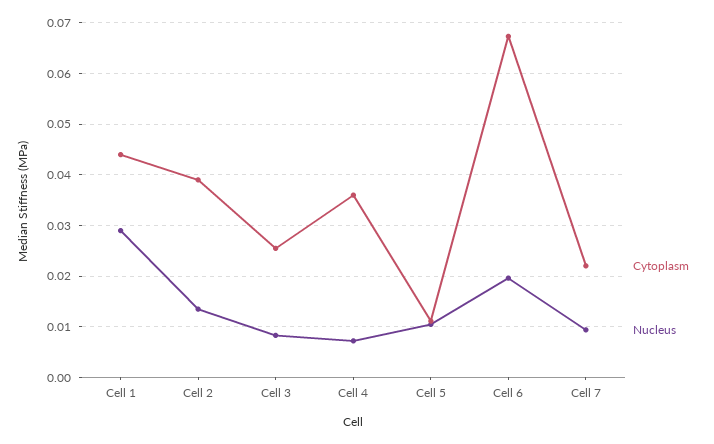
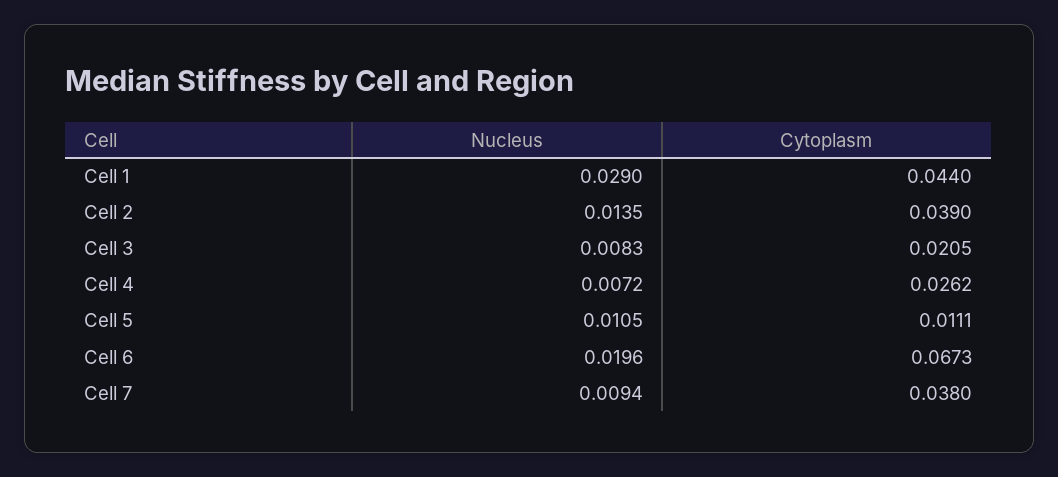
Cytoplasm, Cell 3: 0.026 -> 0.0205
Cytoplasm, Cell 4: 0.036 -> 0.0262
Cytoplasm, Cell 7: 0.022 -> 0.038

